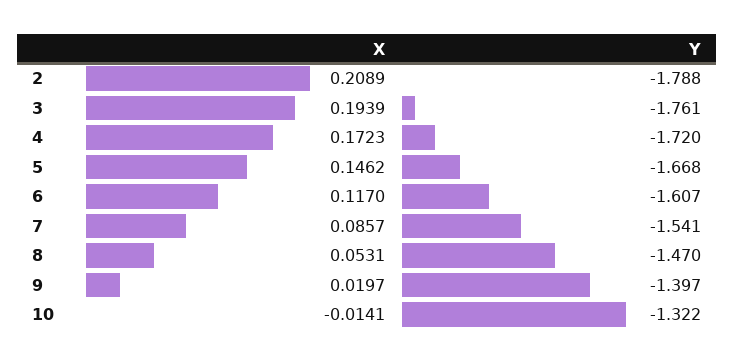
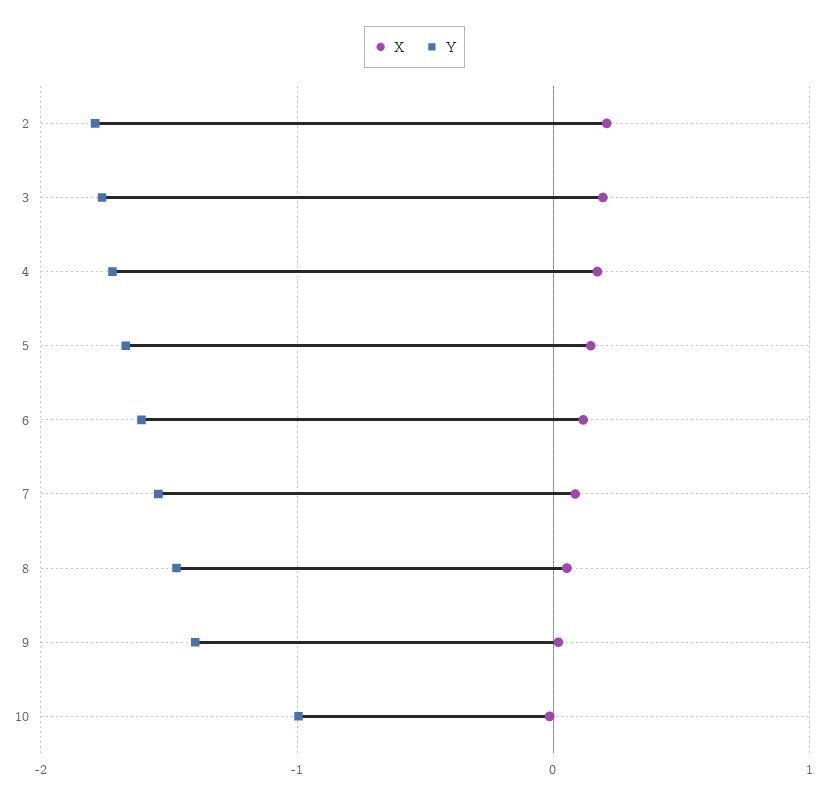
Y, 10: -1.322 -> -1

